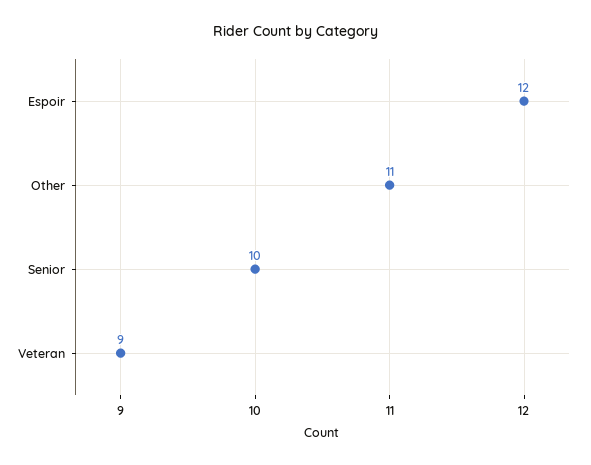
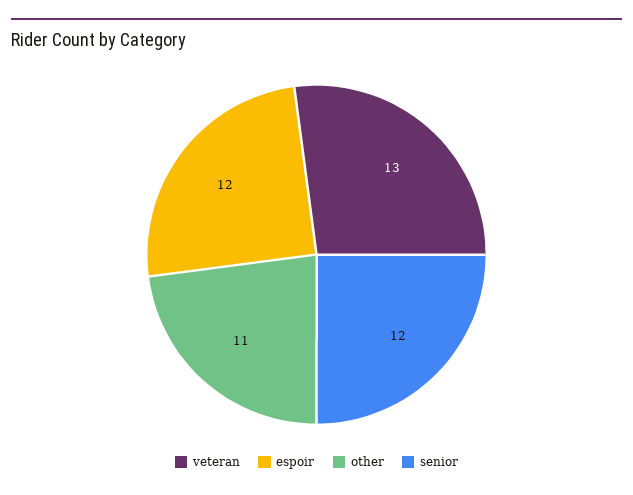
Senior: 10 -> 12
Veteran: 9 -> 13

